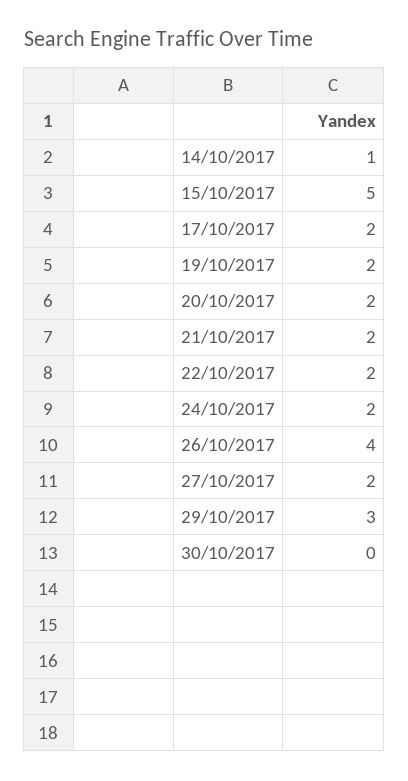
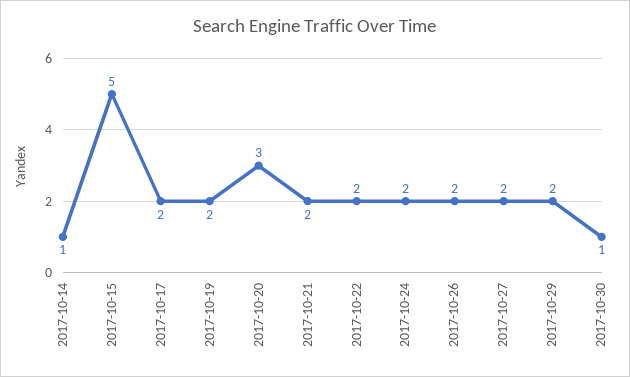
20/10/2017: 2 -> 3
26/10/2017: 4 -> 2
29/10/2017: 3 -> 2
30/10/2017: 0 -> 1

